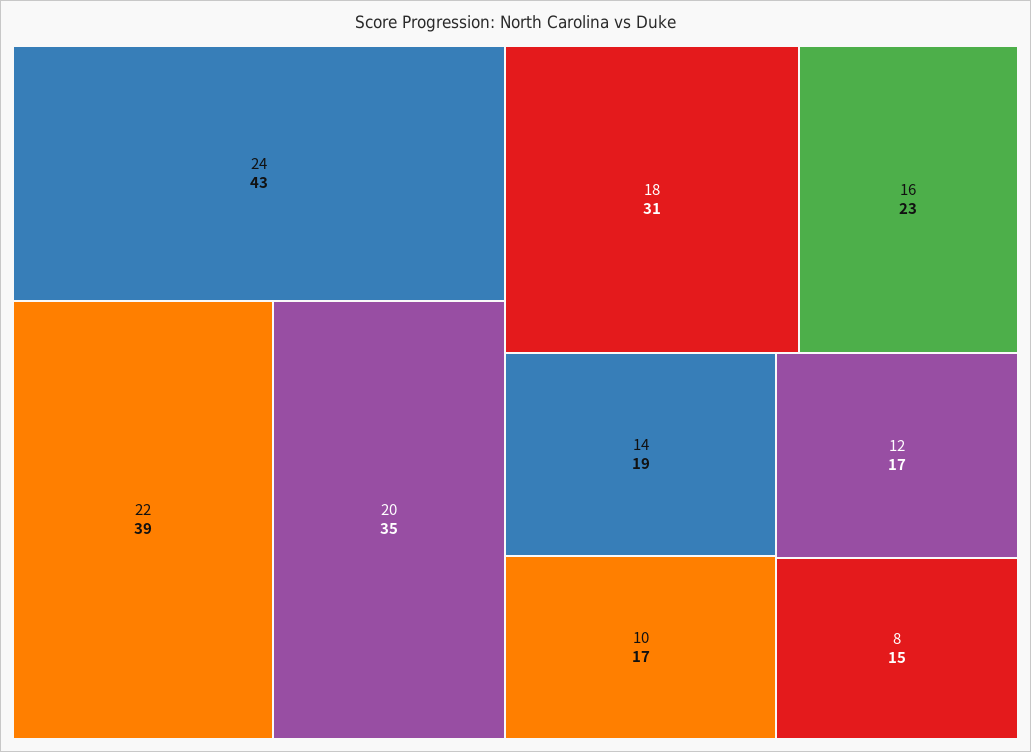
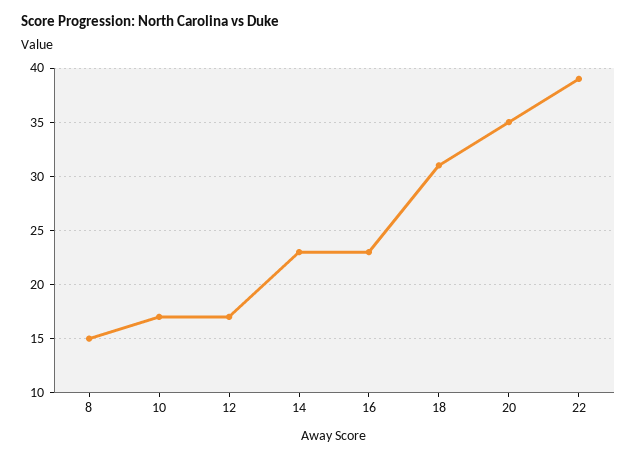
24: 43 -> none
14: 19 -> 23

